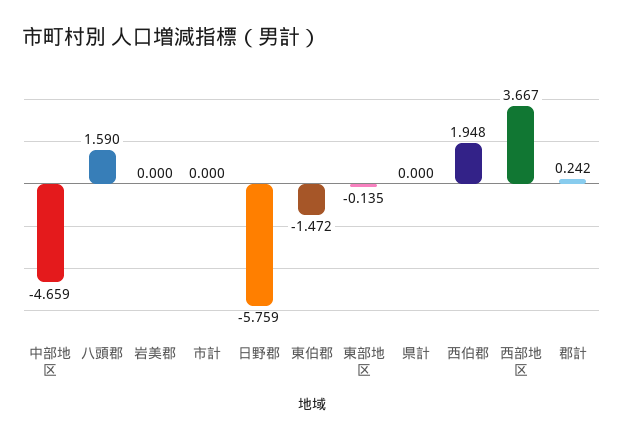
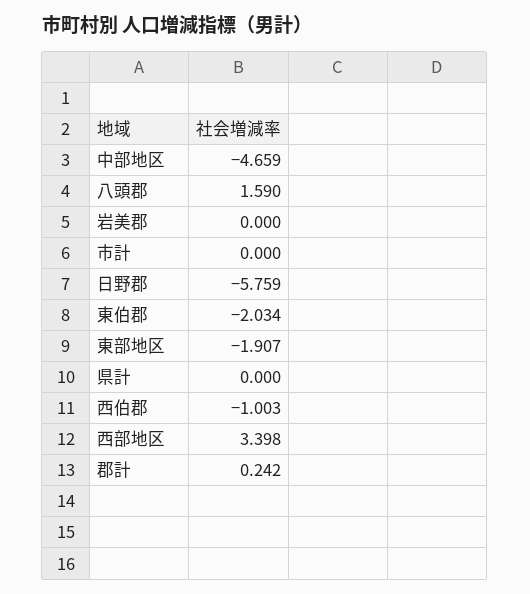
東伯郡: -1.472 -> -2.034
東部地区: -0.135 -> -1.907
西伯郡: 1.948 -> -1.003
西部地区: 3.667 -> 3.398

